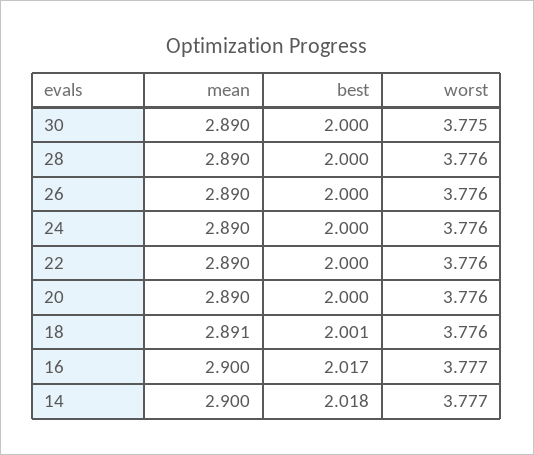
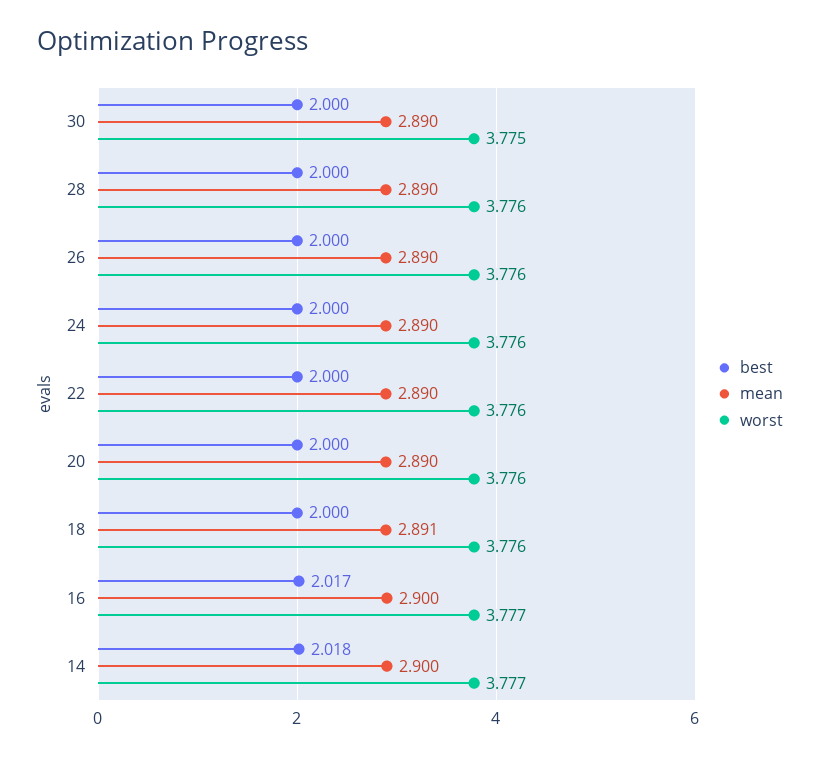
best, 18: 2.001 -> 2

